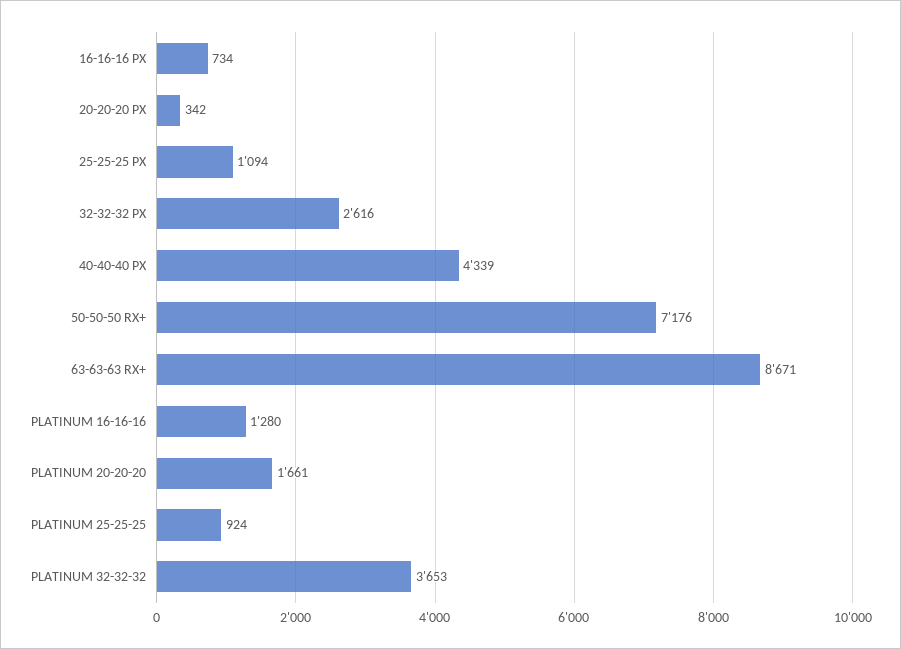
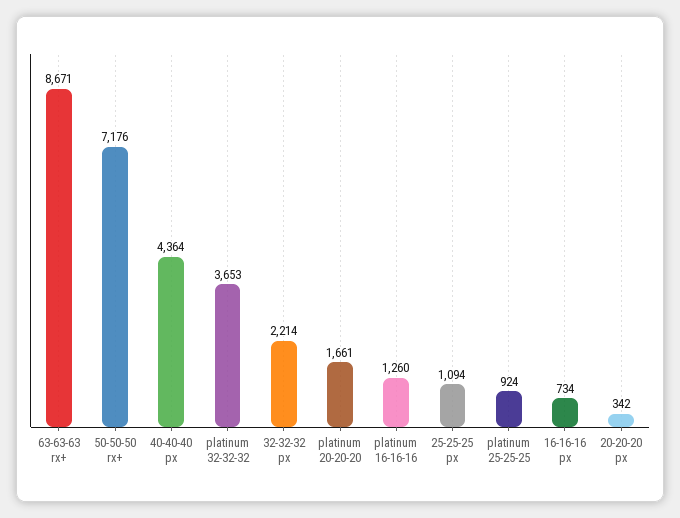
32-32-32 PX: 2616 -> 2214
40-40-40 PX: 4339 -> 4364
PLATINUM 16-16-16: 1280 -> 1260

